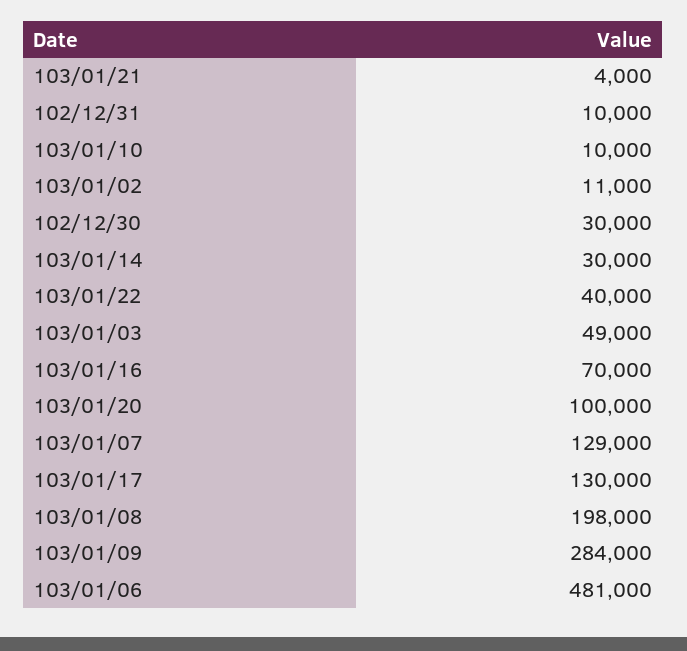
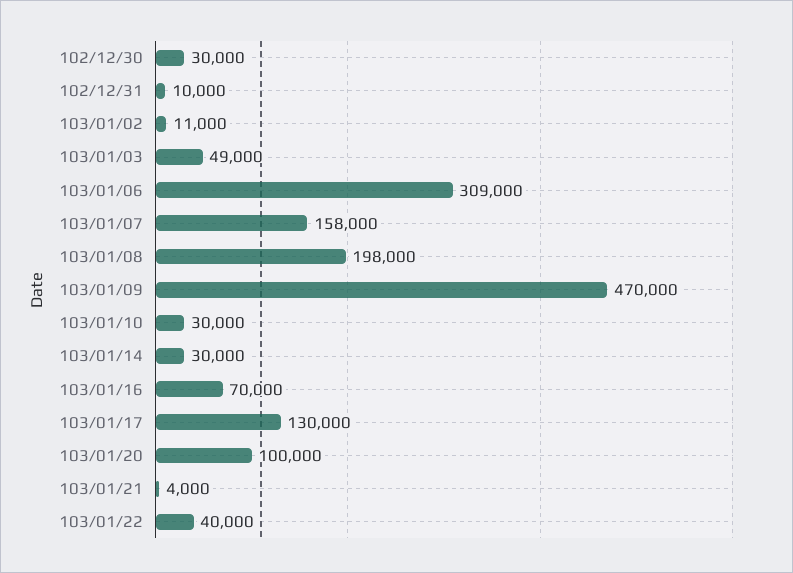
103/01/10: 10000 -> 30000
103/01/07: 129000 -> 158000
103/01/09: 284000 -> 470000
103/01/06: 481000 -> 309000

